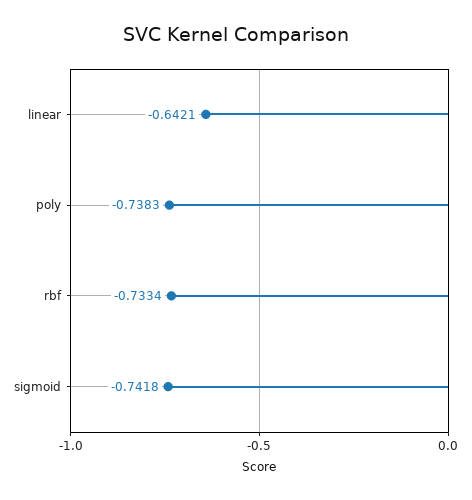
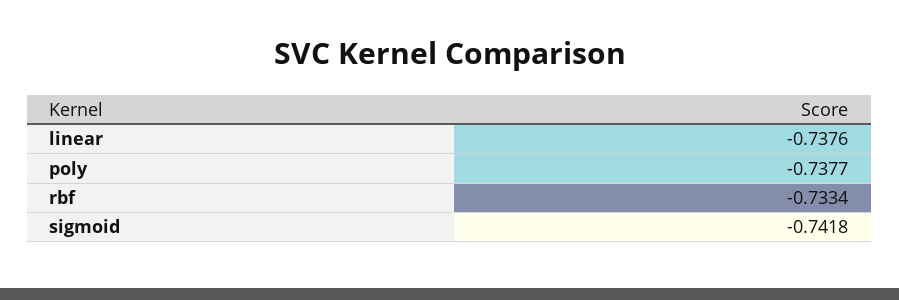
linear: -0.6421 -> -0.7376
poly: -0.7383 -> -0.7377

